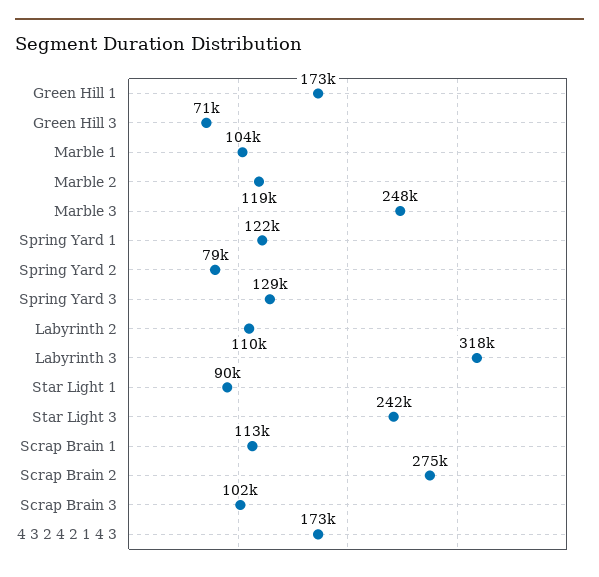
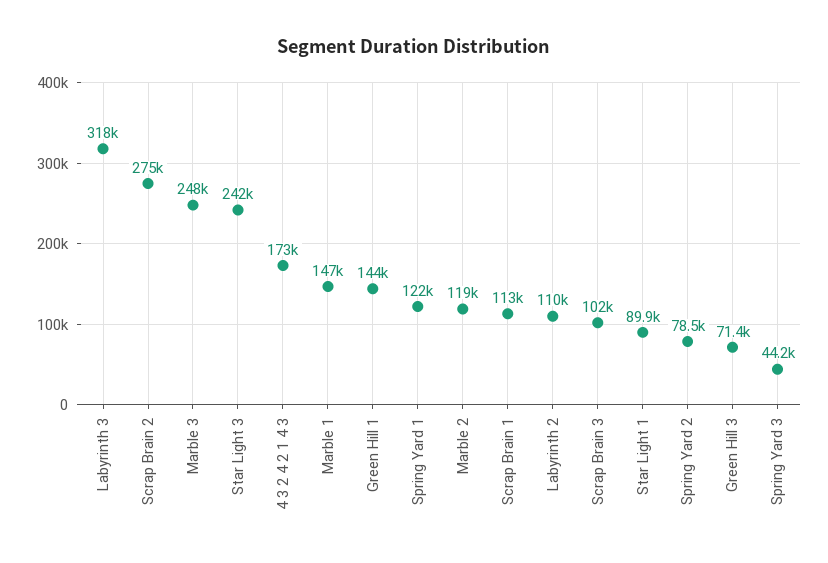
Green Hill 1: 173000 -> 144000
Marble 1: 104000 -> 147000
Spring Yard 3: 129000 -> 44200

